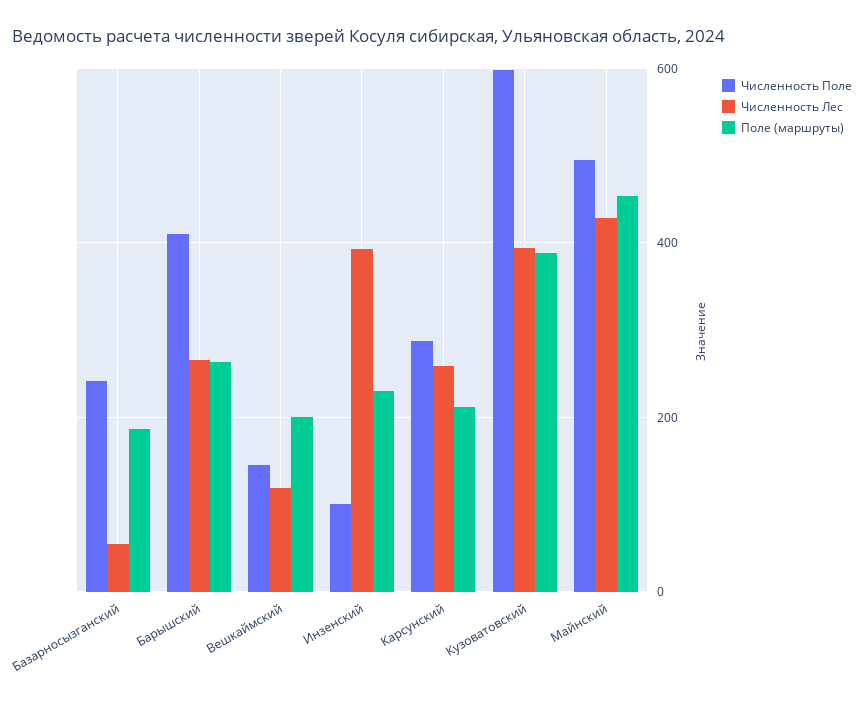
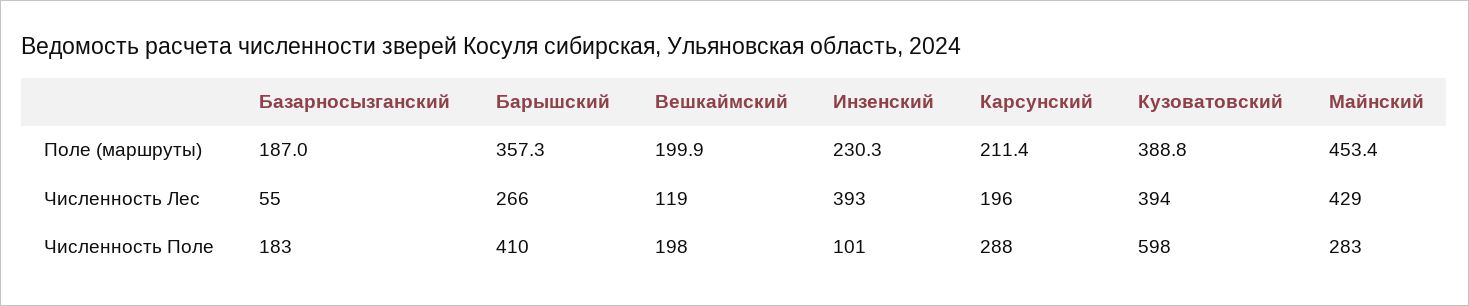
Численность Поле, Базарносызганский: 240 -> 183
Поле (маршруты), Барышский: 260 -> 357.3
Численность Поле, Вешкаймский: 140 -> 198
Численность Лес, Карсунский: 260 -> 196
Численность Поле, Майнский: 500 -> 283

